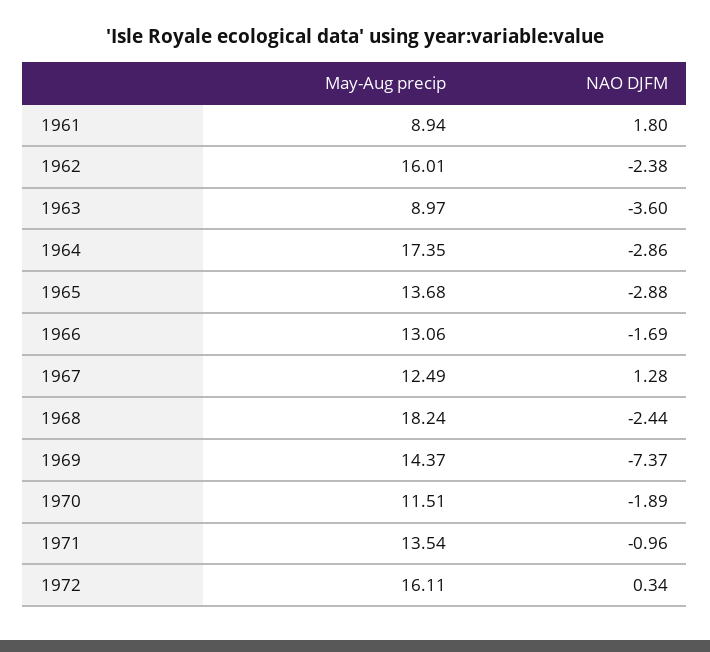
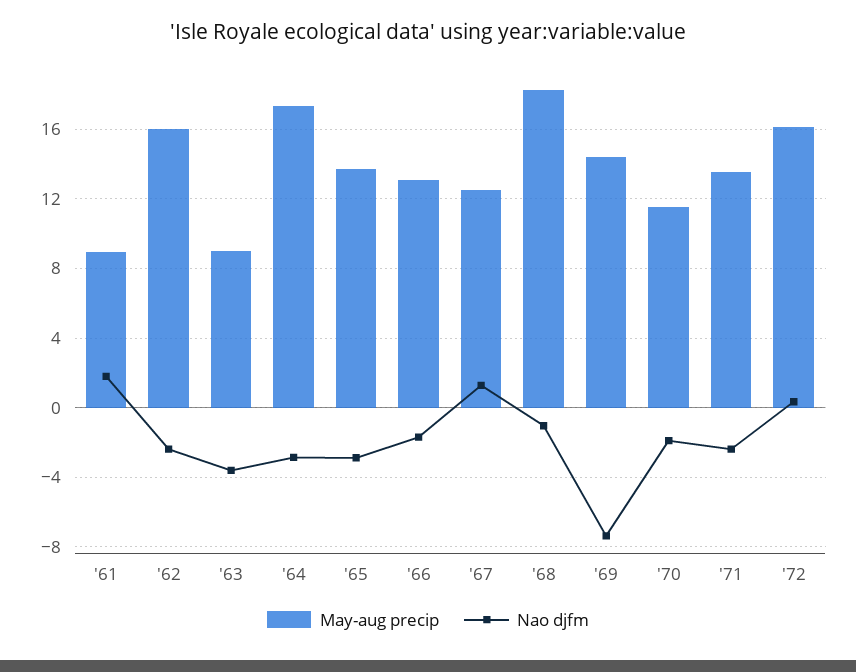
NAO DJFM, 1968: -2.44 -> -1
NAO DJFM, 1971: -0.96 -> -2.5

